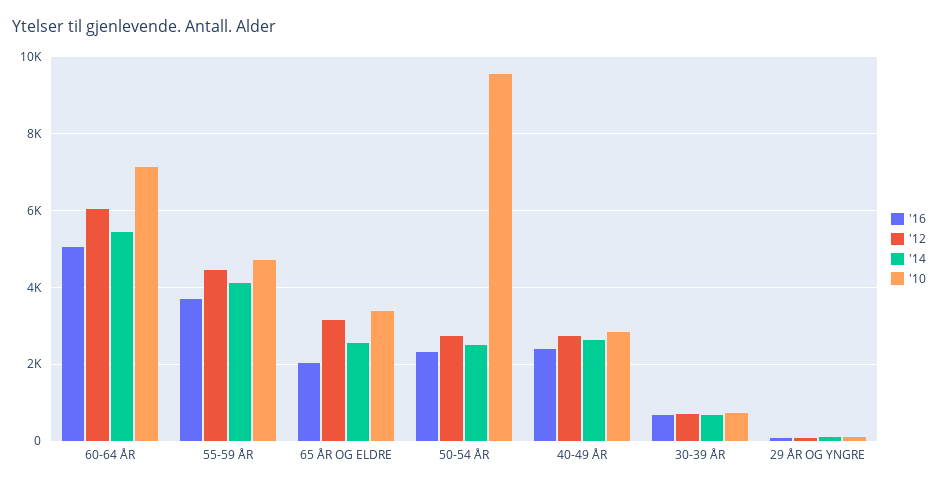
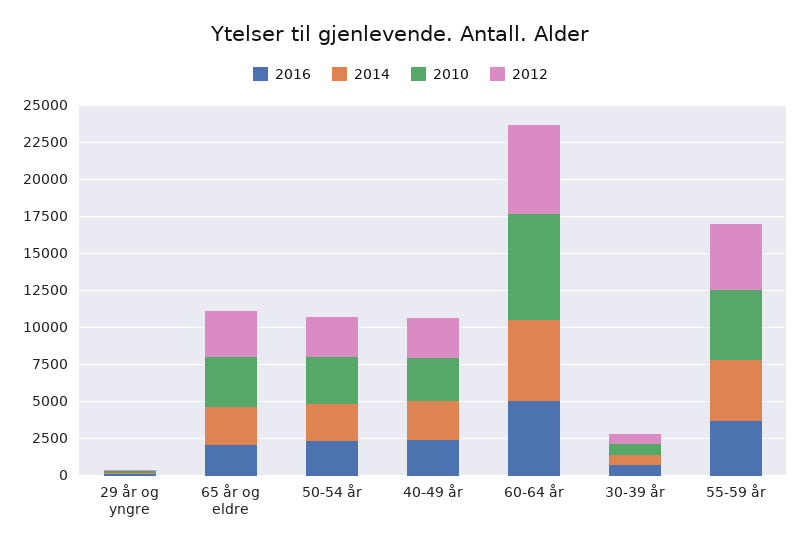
'10, 50-54 ÅR: 9600 -> 2500

